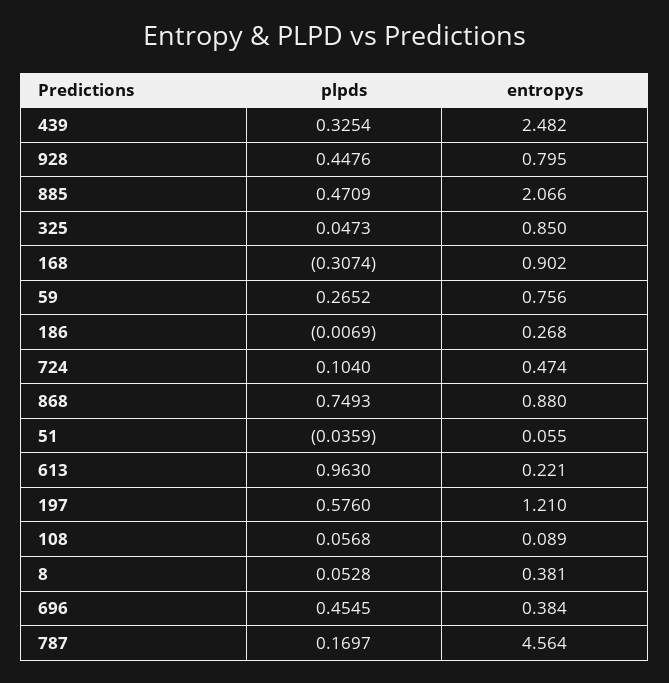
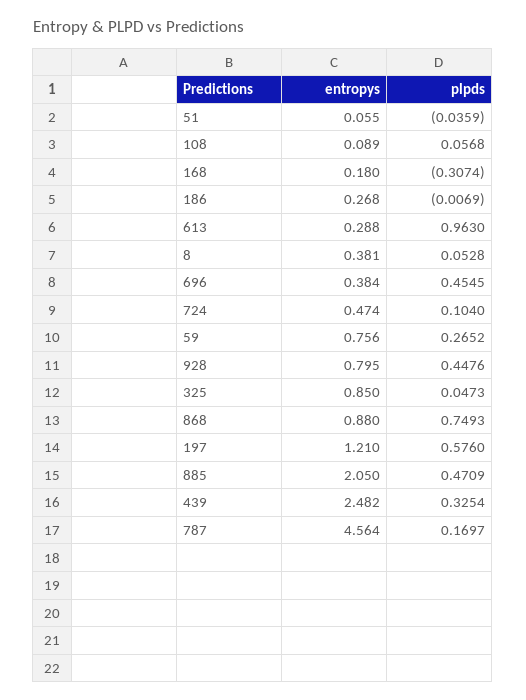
entropys, 885: 2.066 -> 2.05
entropys, 168: 0.902 -> 0.18
entropys, 613: 0.221 -> 0.288

